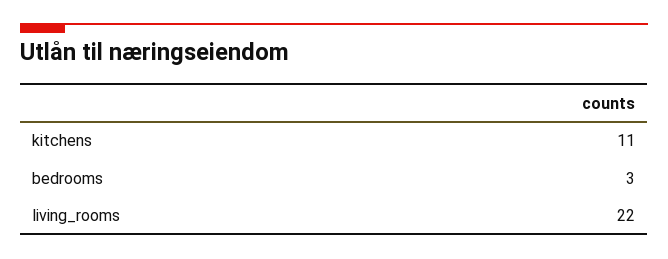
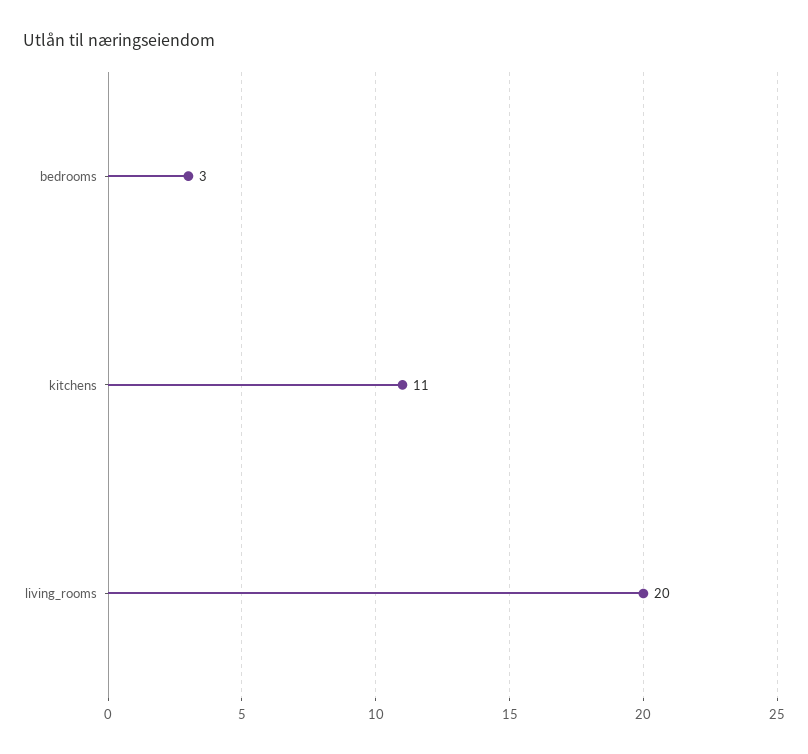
living_rooms: 22 -> 20

